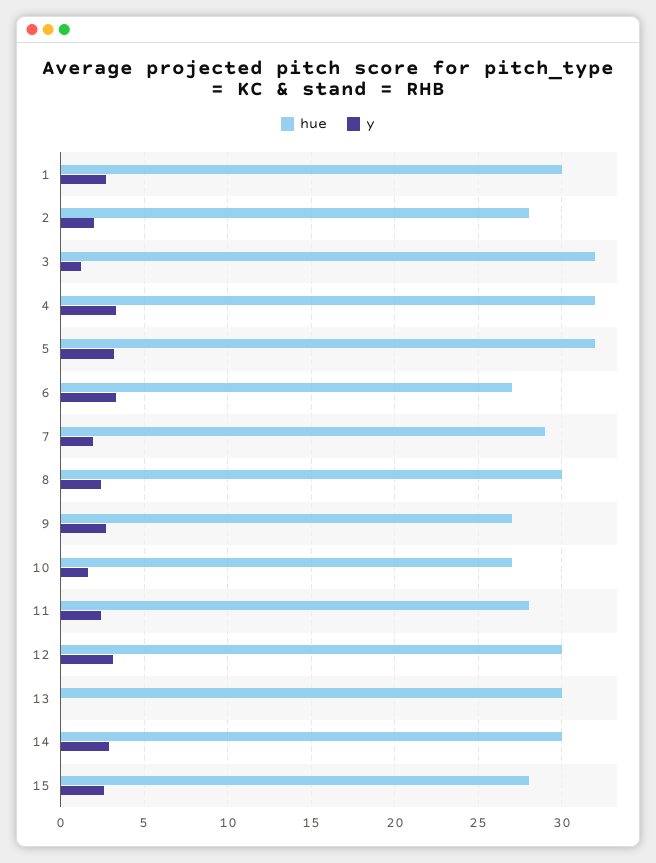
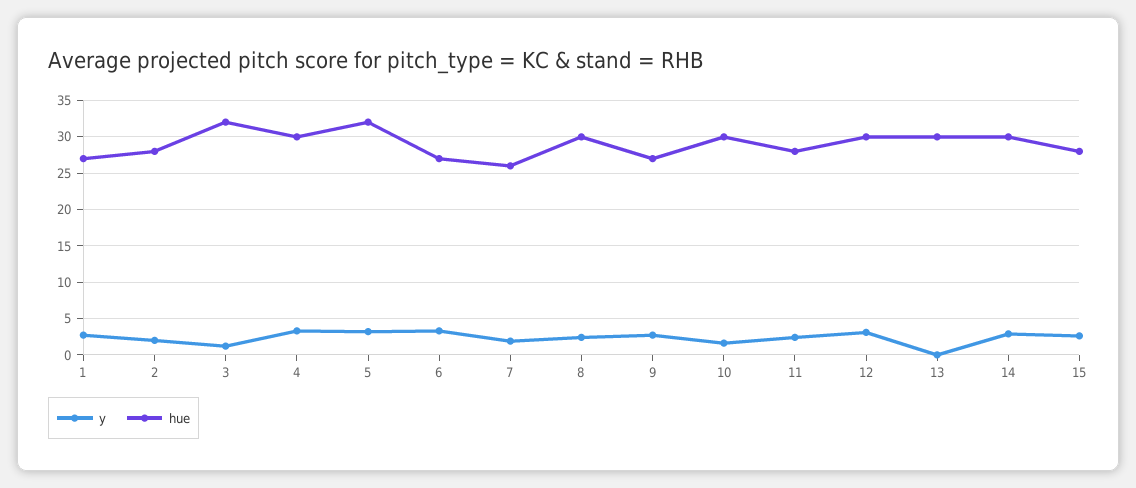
hue, 1: 30 -> 27
hue, 4: 32 -> 30
hue, 7: 29 -> 26
hue, 10: 27 -> 30

